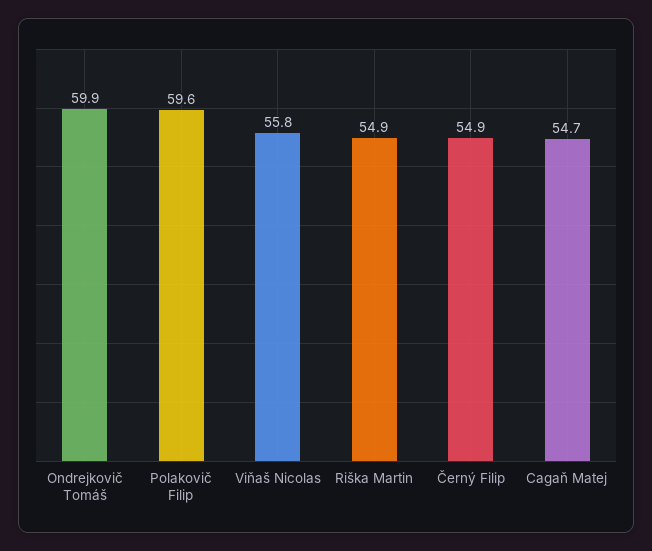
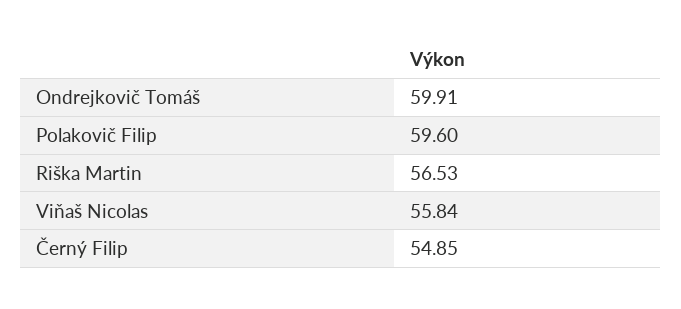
Riška Martin: 54.9 -> 56.53
Cagaň Matej: 54.7 -> none

